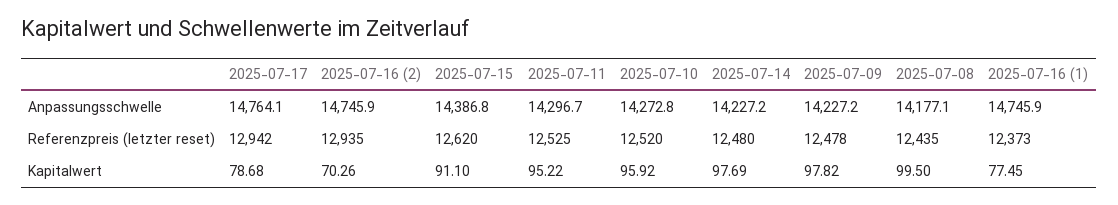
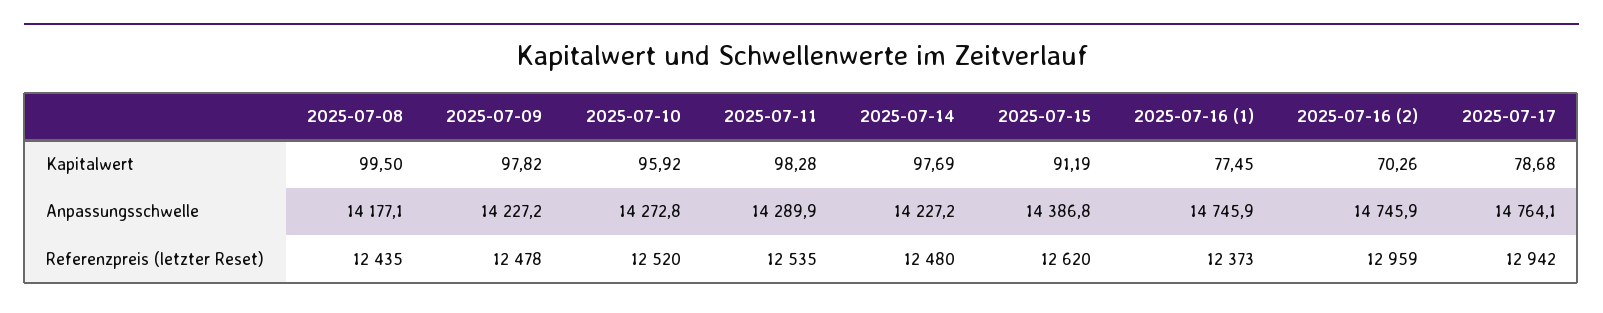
2025-07-11, Anpassungsschwelle: 14296.7 -> 14289.9
2025-07-16 (2), Referenzpreis (letzter reset): 12935 -> 12959
2025-07-11, Referenzpreis (letzter reset): 12525 -> 12535
2025-07-15, Kapitalwert: 91.1 -> 91.19
2025-07-11, Kapitalwert: 95.22 -> 98.28

